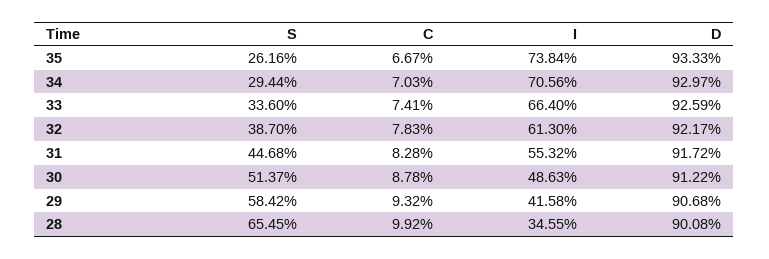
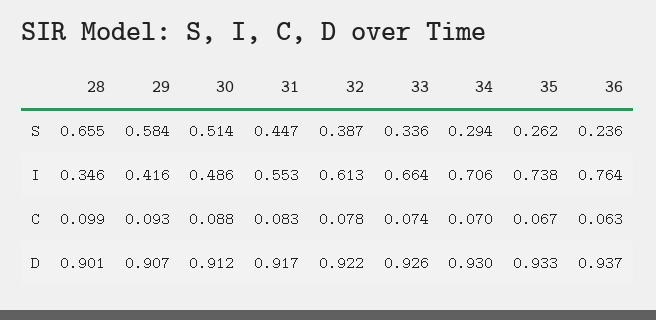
S, 36: none -> 0.236
I, 36: none -> 0.764
C, 36: none -> 0.063
D, 36: none -> 0.937

